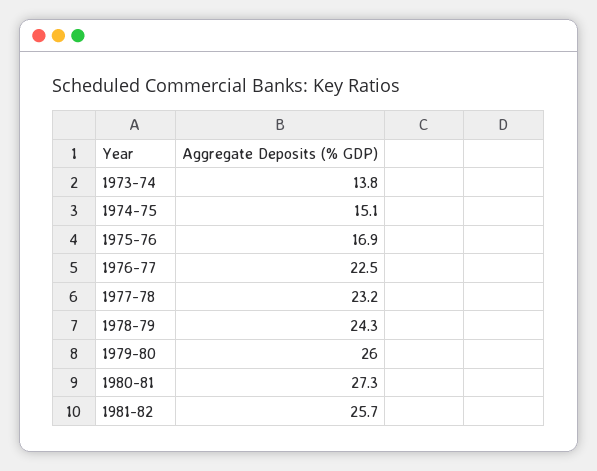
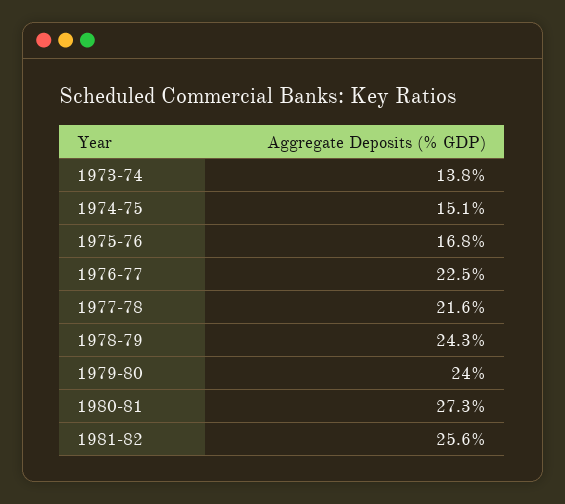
1975-76: 16.9 -> 16.8
1977-78: 23.2 -> 21.6
1979-80: 26 -> 24
1981-82: 25.7 -> 25.6

